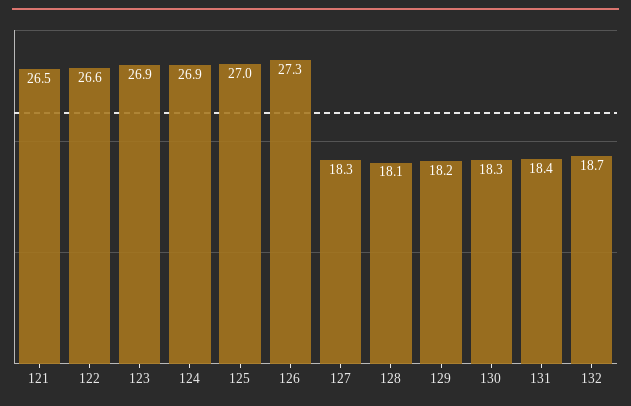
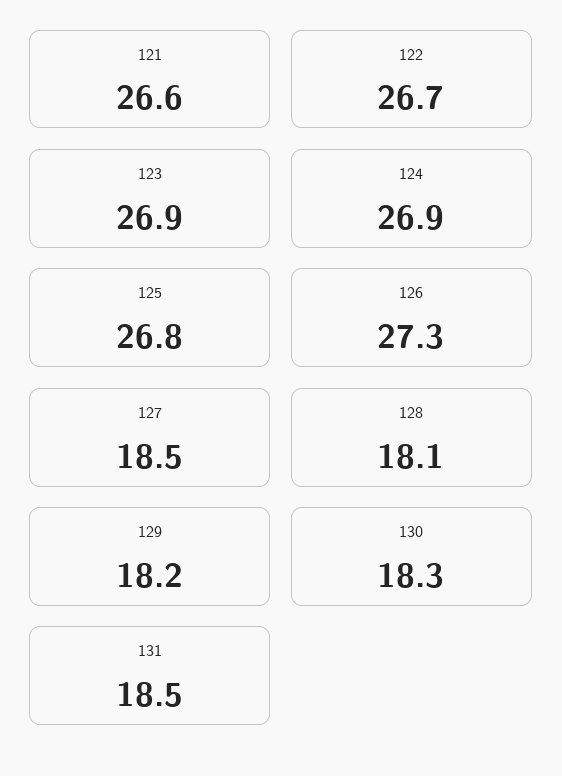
121: 26.5 -> 26.6
122: 26.6 -> 26.7
125: 27 -> 26.8
127: 18.3 -> 18.5
131: 18.4 -> 18.5
132: 18.7 -> none

